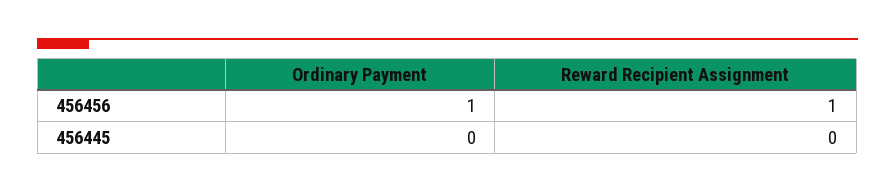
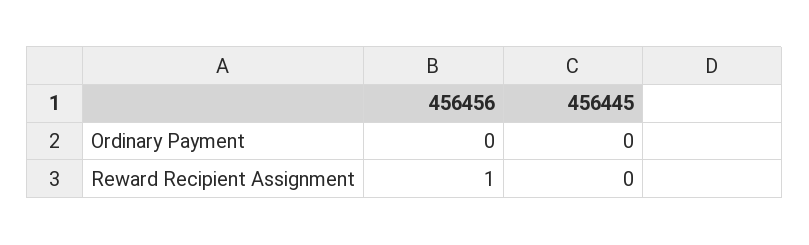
Ordinary Payment, 456456: 1 -> 0

